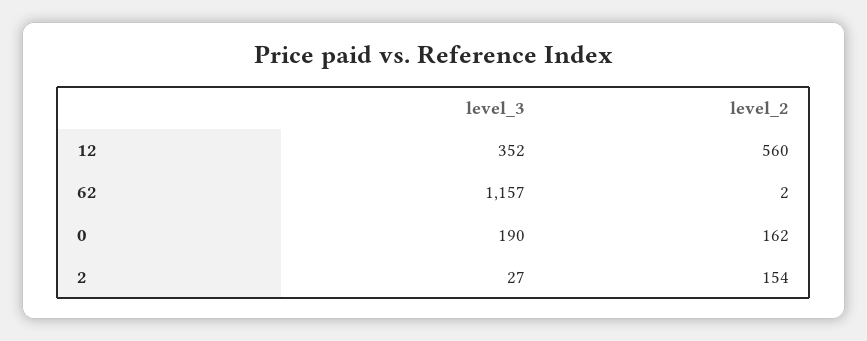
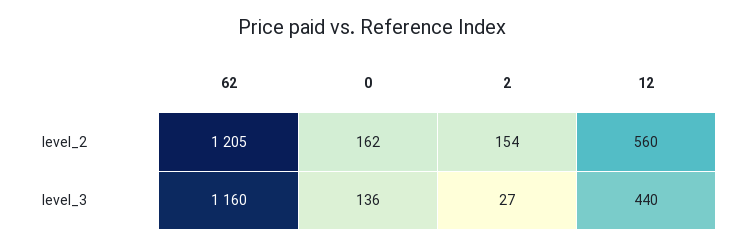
level_3, 12: 352 -> 440
level_3, 62: 1157 -> 1160
level_2, 62: 2 -> 1205
level_3, 0: 190 -> 136

